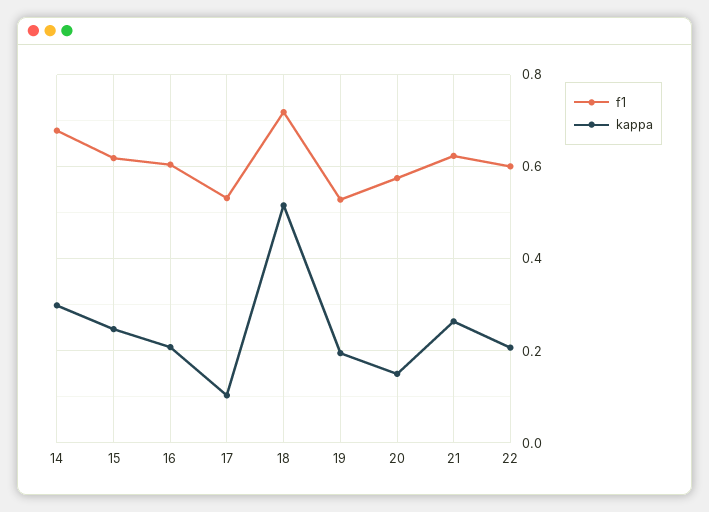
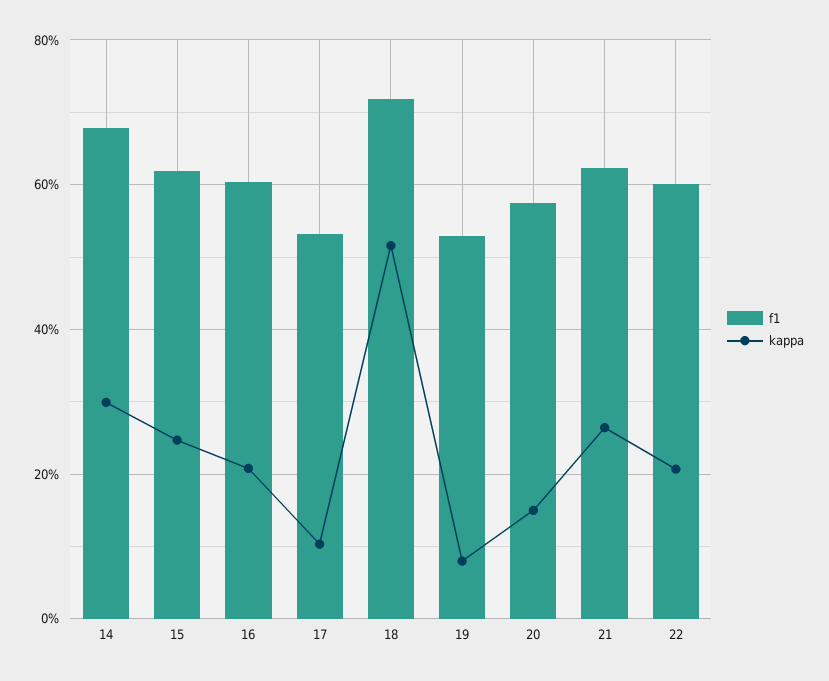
kappa, 19: 0.2 -> 0.08

